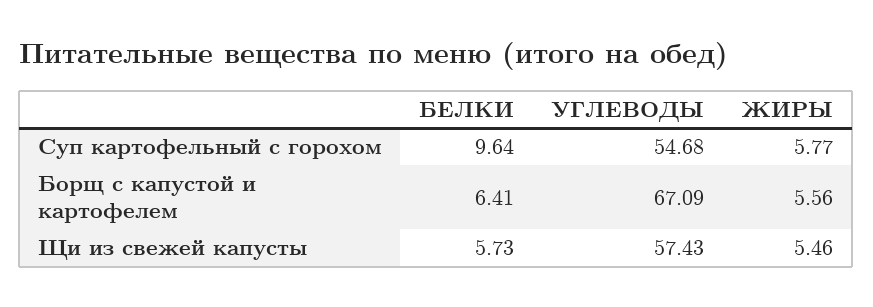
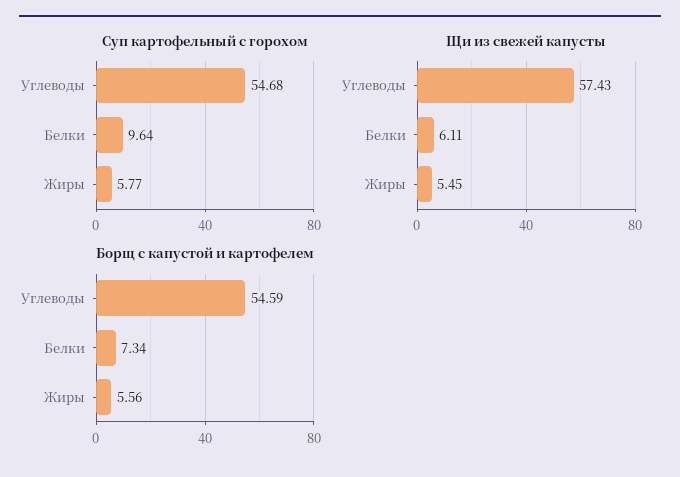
Борщ с капустой и картофелем, БЕЛКИ: 6.41 -> 7.34
Борщ с капустой и картофелем, УГЛЕВОДЫ: 67.09 -> 54.59
Щи из свежей капусты, БЕЛКИ: 5.73 -> 6.11
Щи из свежей капусты, ЖИРЫ: 5.46 -> 5.45

